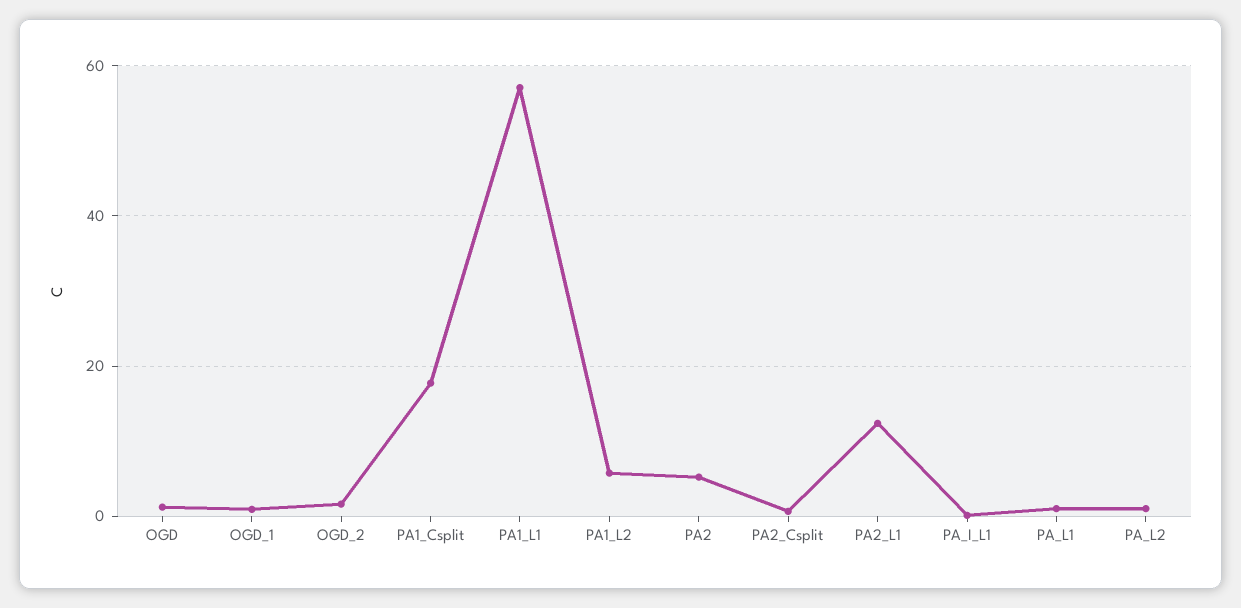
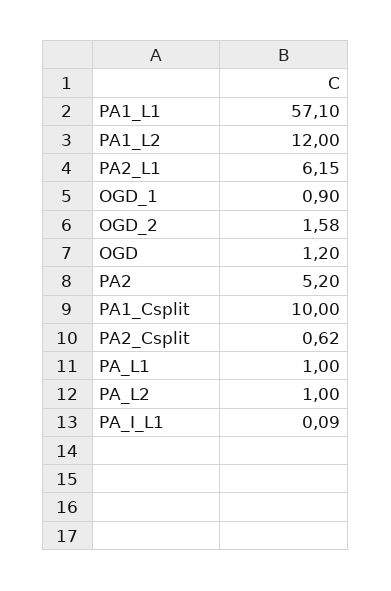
PA1_Csplit: 18 -> 10
PA1_L2: 6 -> 12
PA2_L1: 12 -> 6.15

